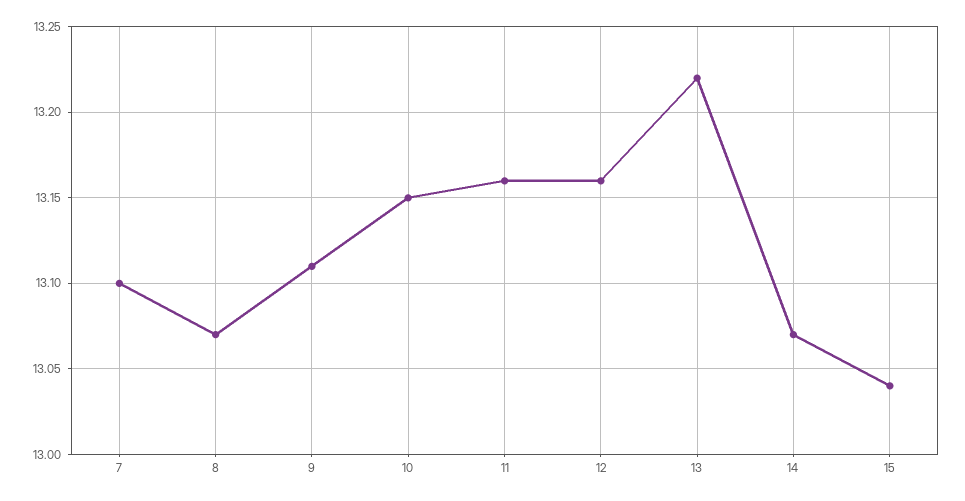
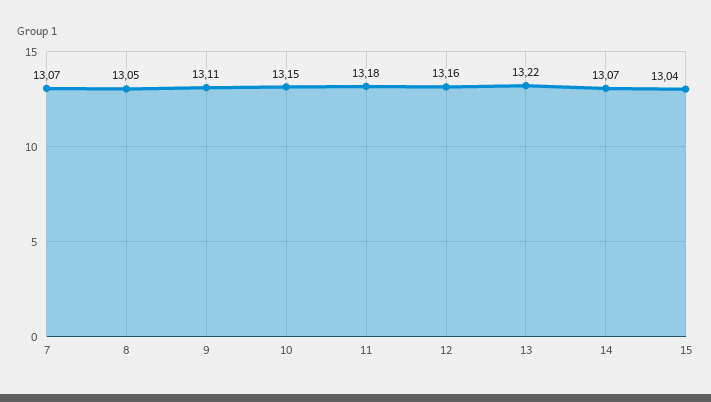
7: 13.1 -> 13.07
8: 13.07 -> 13.05
11: 13.16 -> 13.18

